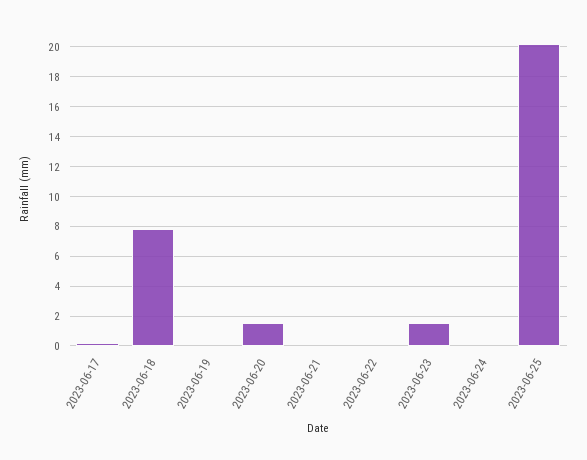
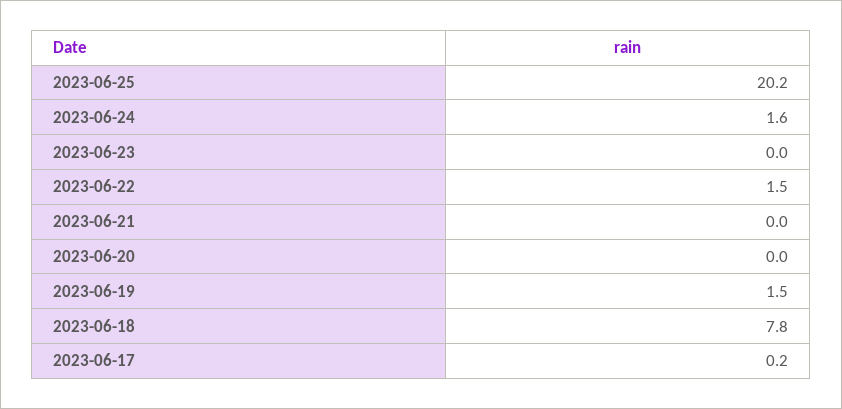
2023-06-19: 0 -> 1.5
2023-06-20: 1.5 -> 0
2023-06-22: 0 -> 1.5
2023-06-23: 1.5 -> 0
2023-06-24: 0 -> 1.6

